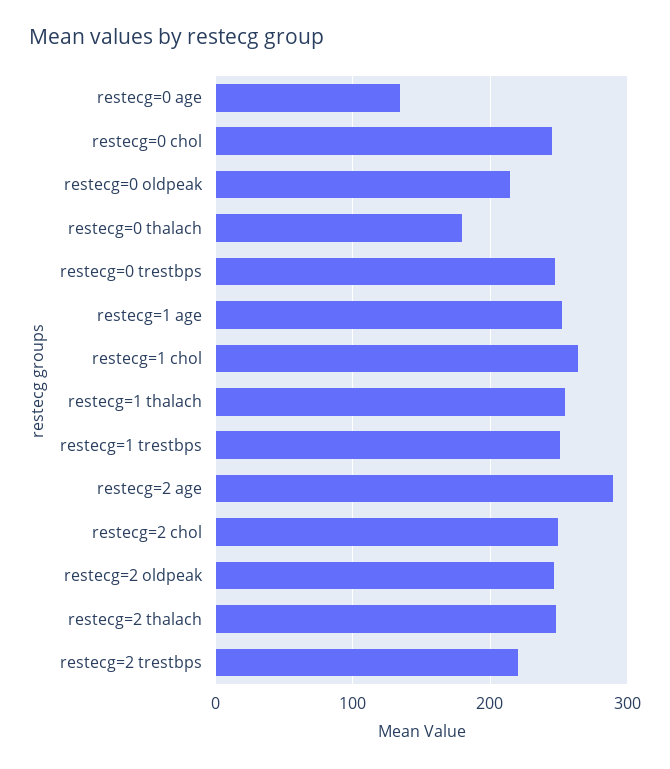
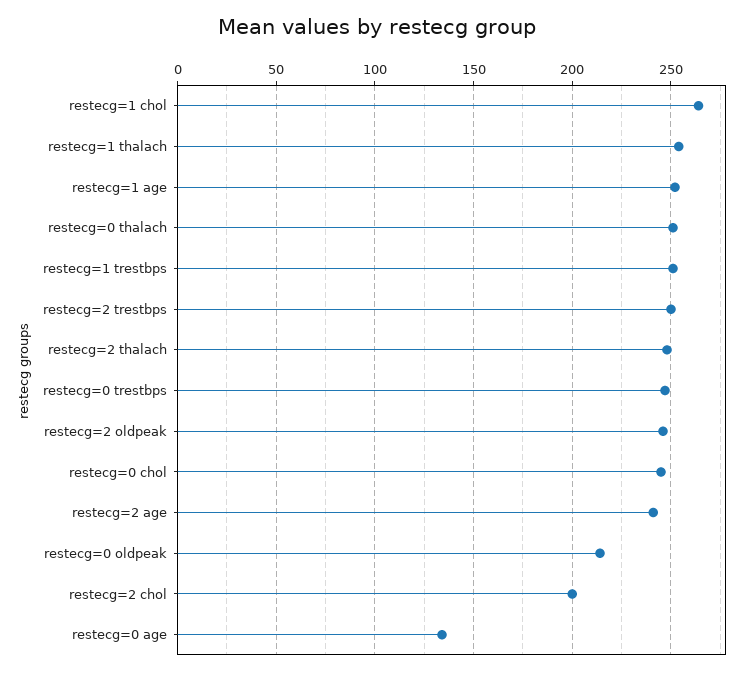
restecg=0 thalach: 180 -> 250
restecg=2 age: 290 -> 240
restecg=2 chol: 250 -> 200
restecg=2 trestbps: 220 -> 250

